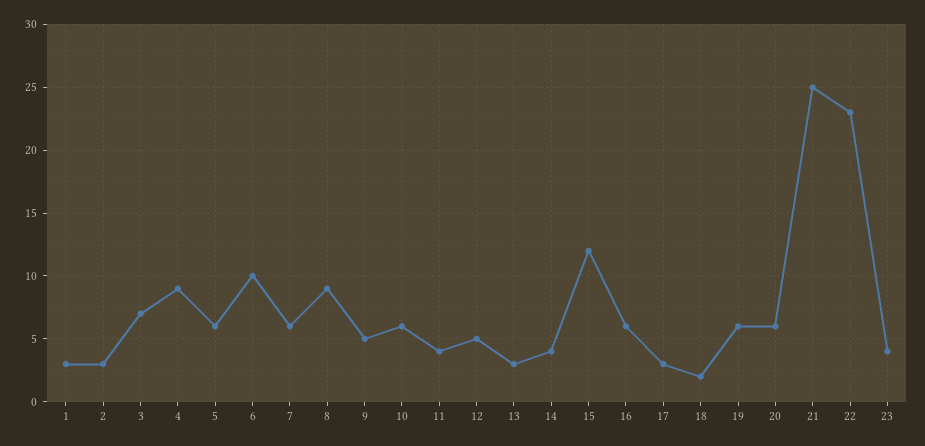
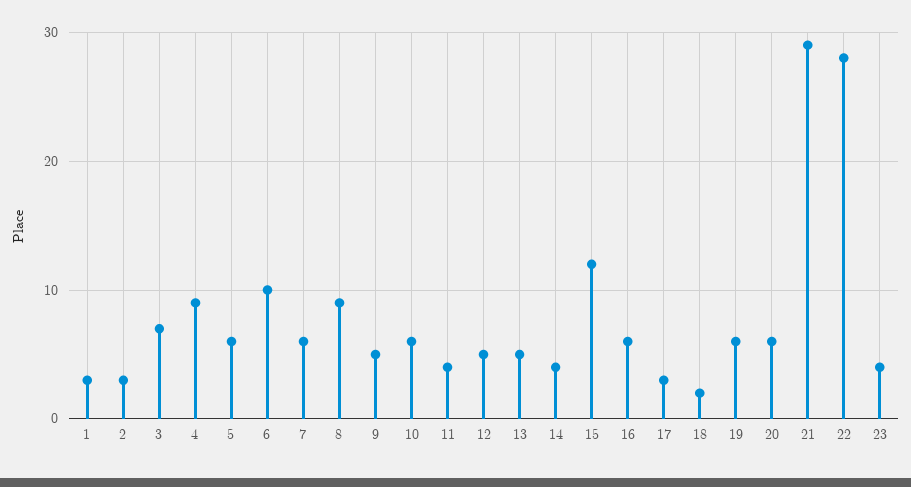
13: 3 -> 5
21: 25 -> 29
22: 23 -> 28

